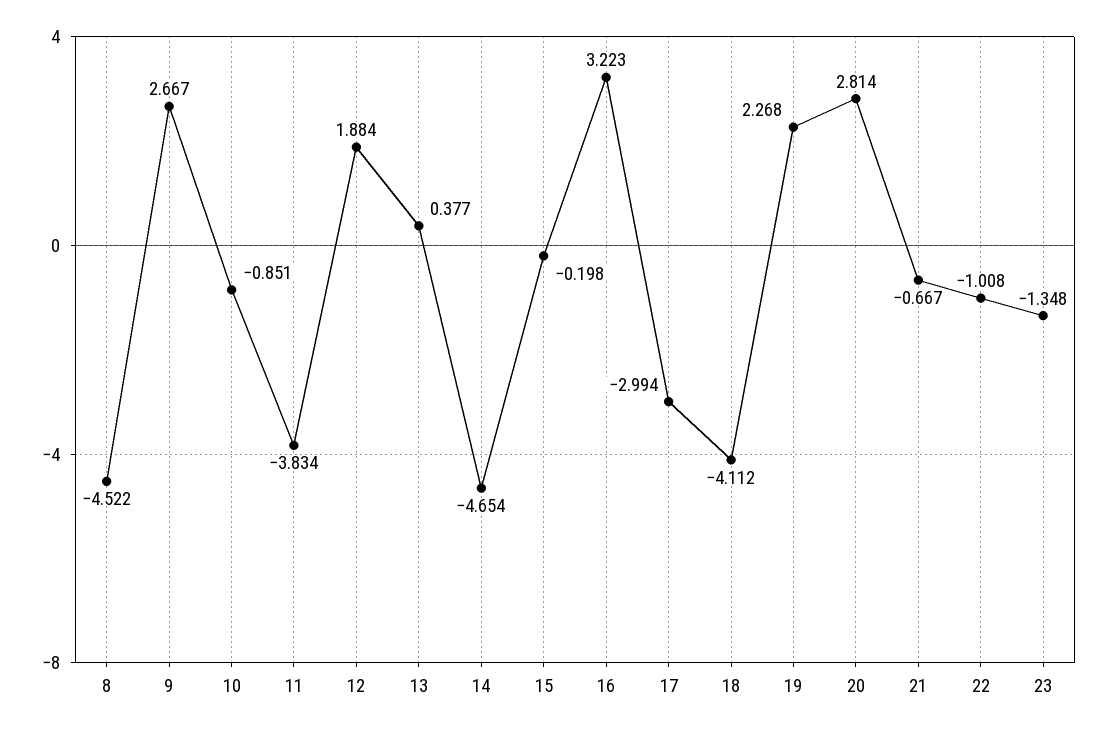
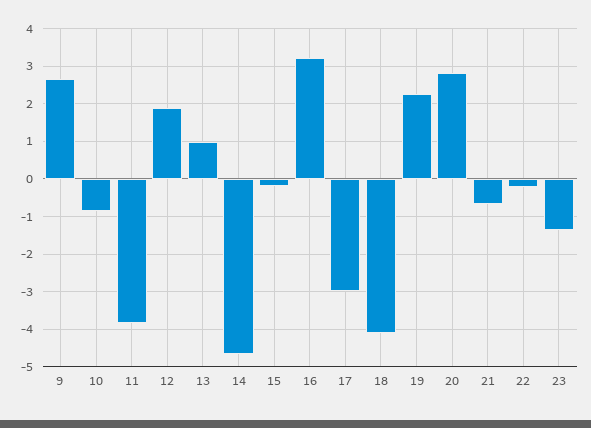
8: -4.522 -> none
13: 0.377 -> 1
22: -1.008 -> -0.2

